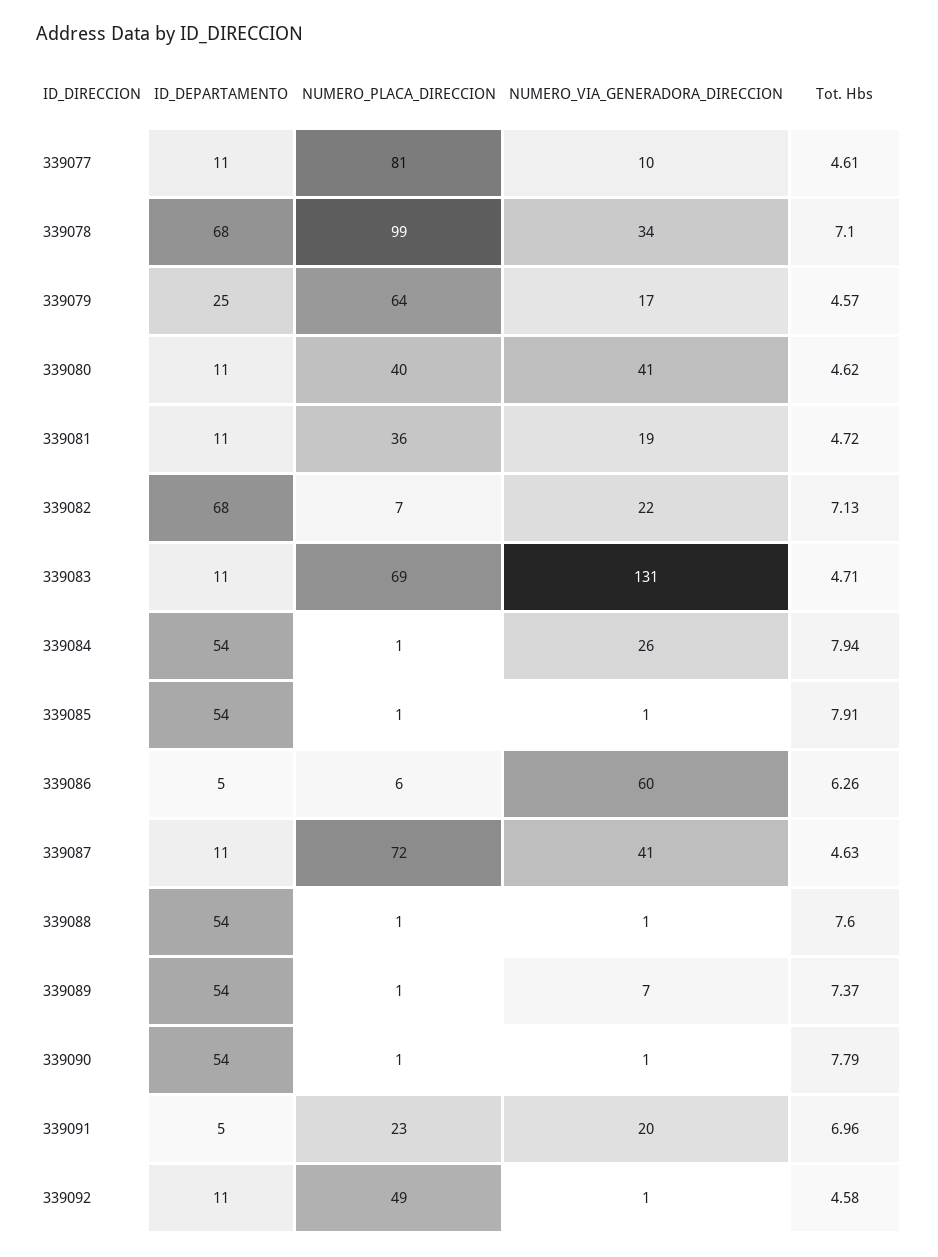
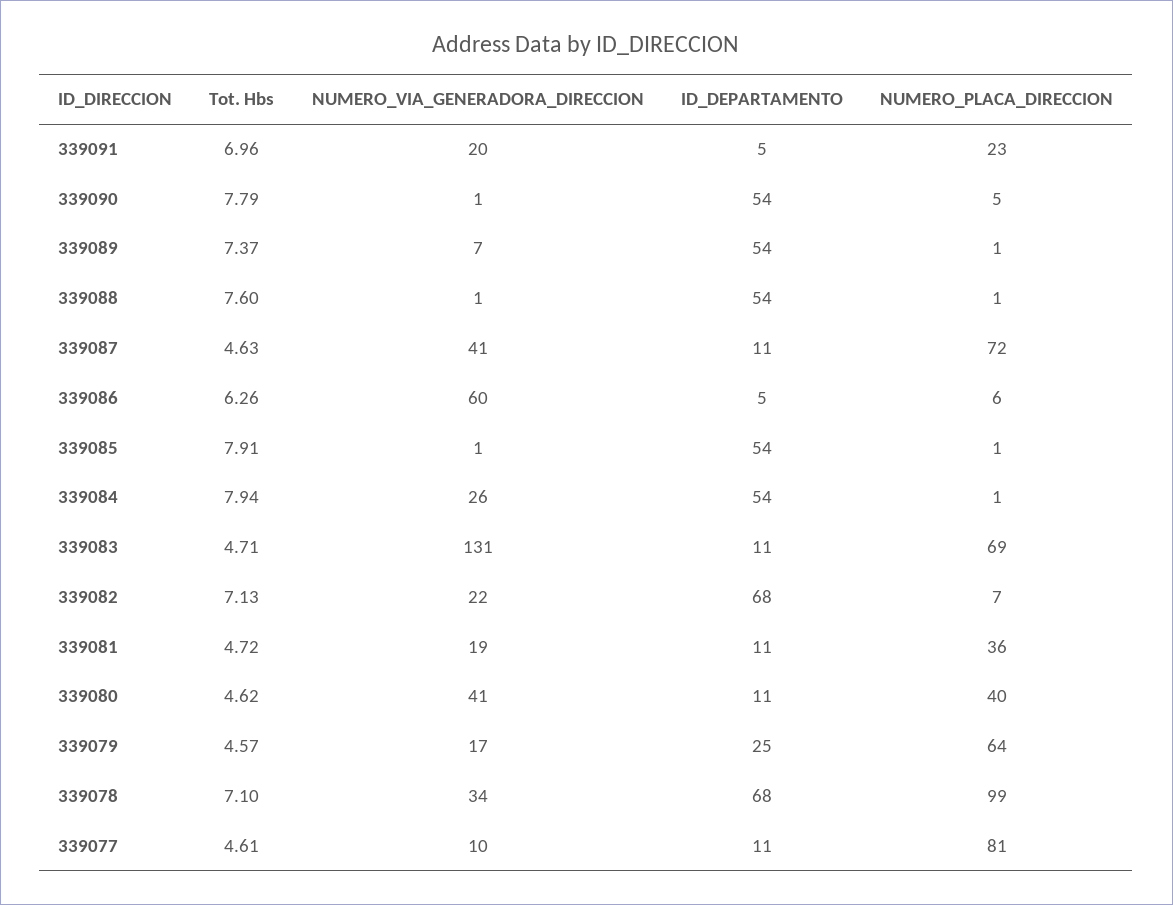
NUMERO_PLACA_DIRECCION, 339090: 1 -> 5
ID_DEPARTAMENTO, 339092: 11 -> none
NUMERO_PLACA_DIRECCION, 339092: 49 -> none
NUMERO_VIA_GENERADORA_DIRECCION, 339092: 1 -> none
Tot. Hbs, 339092: 4.58 -> none

